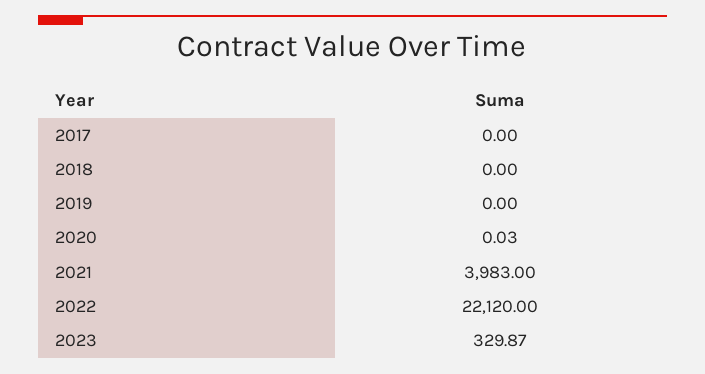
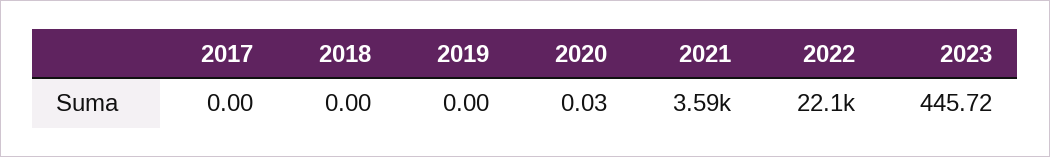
2021: 3983 -> 3590
2023: 329.87 -> 445.72

